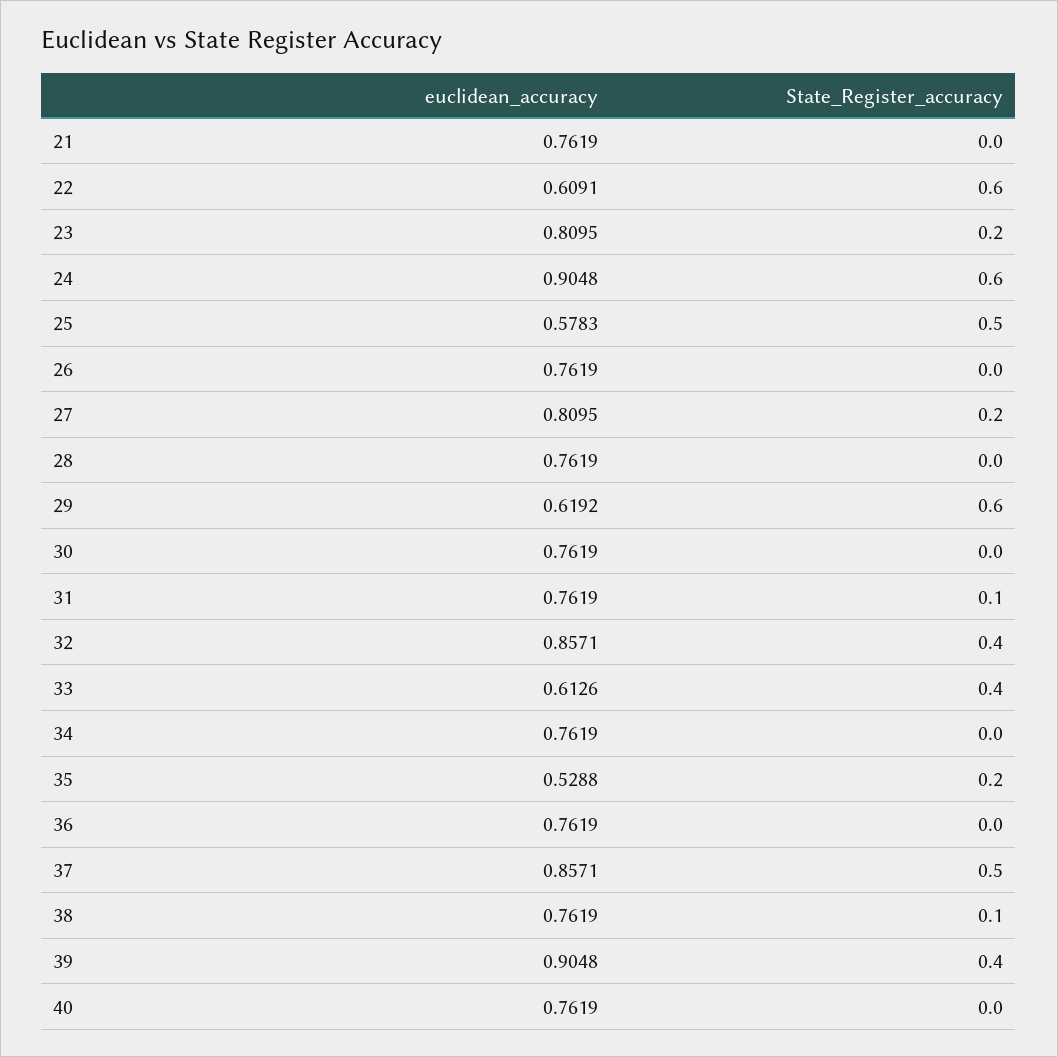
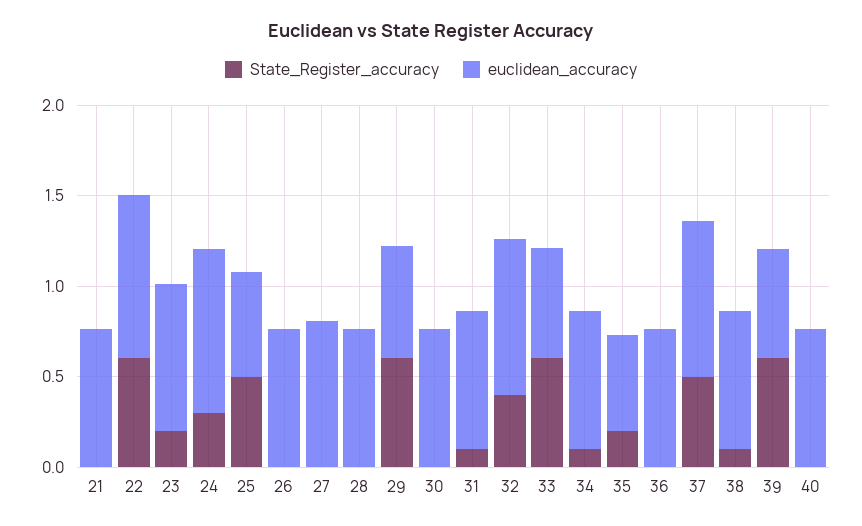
euclidean_accuracy, 22: 0.6091 -> 0.9
State_Register_accuracy, 24: 0.6 -> 0.3
State_Register_accuracy, 27: 0.2 -> 0
State_Register_accuracy, 33: 0.4 -> 0.6
State_Register_accuracy, 34: 0 -> 0.1
euclidean_accuracy, 39: 0.9048 -> 0.6
State_Register_accuracy, 39: 0.4 -> 0.6

